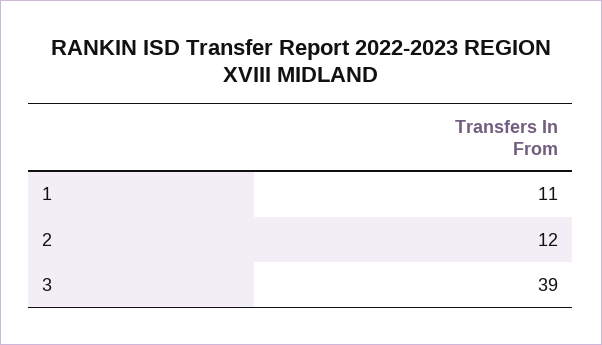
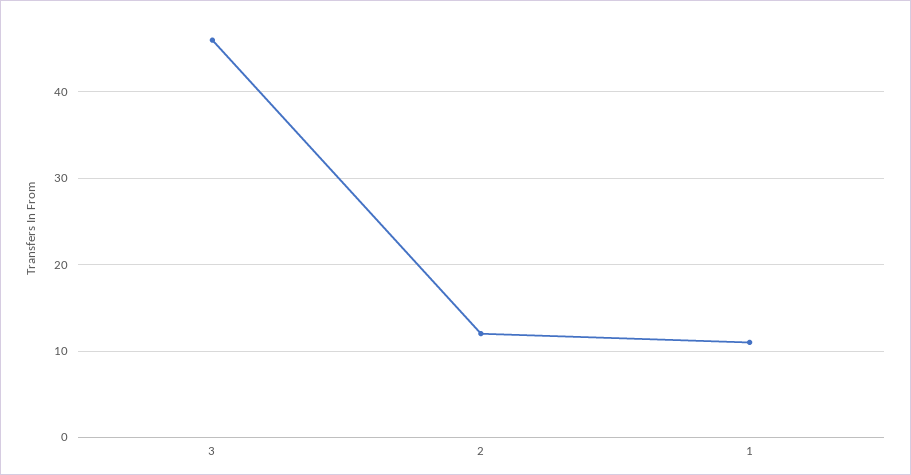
3: 39 -> 46

